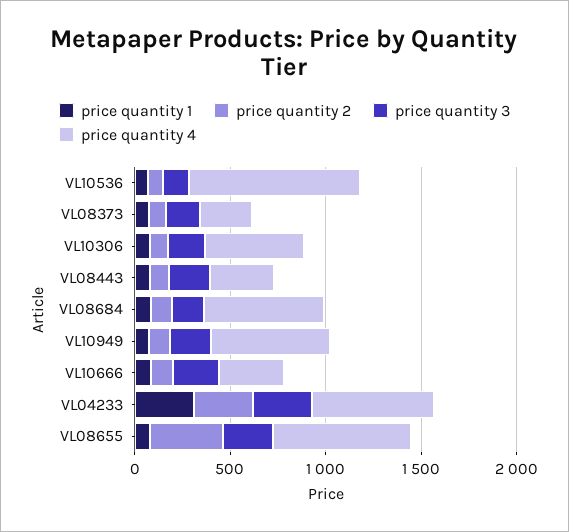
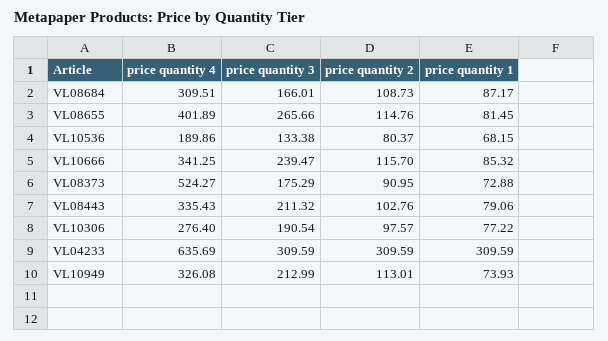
price quantity 4, VL10536: 900 -> 189.86
price quantity 4, VL08373: 300 -> 524.27
price quantity 4, VL10306: 500 -> 276.4
price quantity 4, VL08684: 600 -> 309.51
price quantity 4, VL10949: 600 -> 326.08
price quantity 2, VL08655: 400 -> 114.76
price quantity 4, VL08655: 700 -> 401.89

